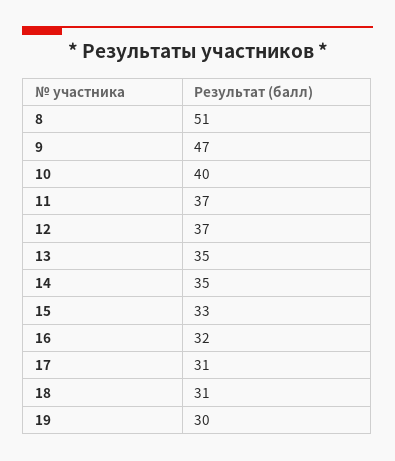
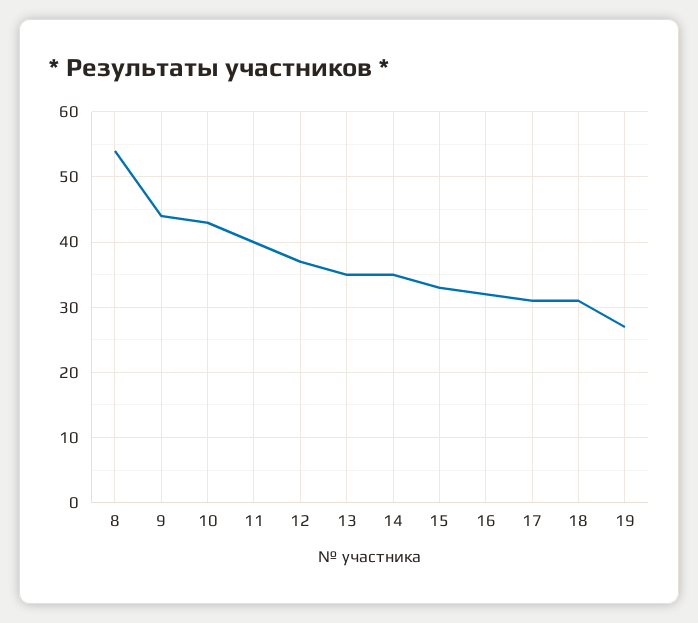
8: 51 -> 54
9: 47 -> 44
10: 40 -> 43
11: 37 -> 40
19: 30 -> 27

